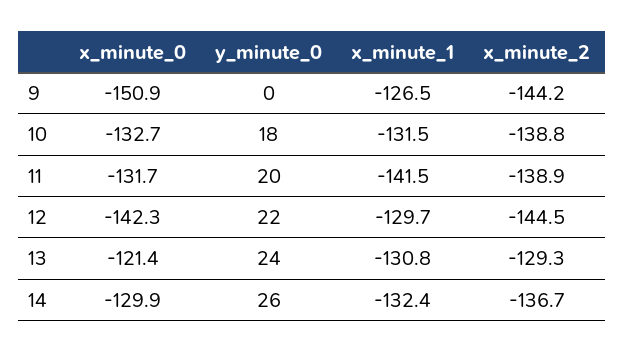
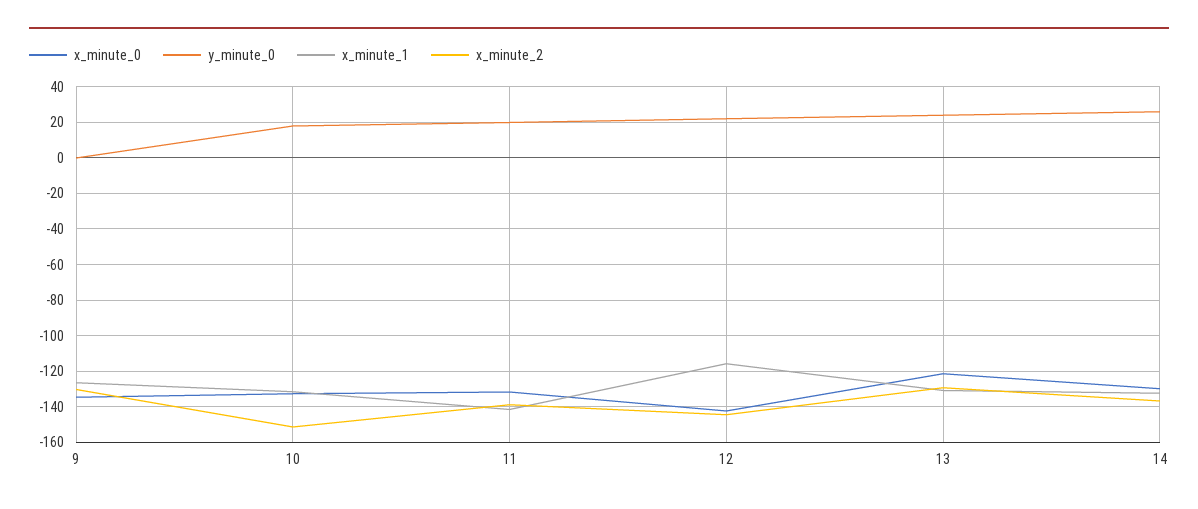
x_minute_0, 9: -150.9 -> -135
x_minute_2, 9: -144.2 -> -130
x_minute_2, 10: -138.8 -> -150
x_minute_1, 12: -129.7 -> -115

